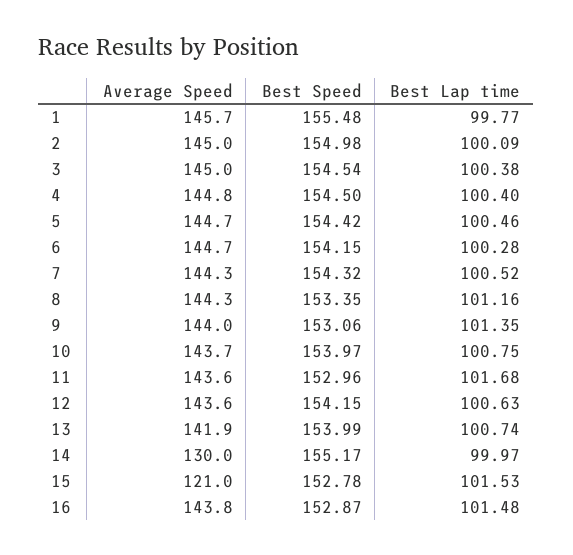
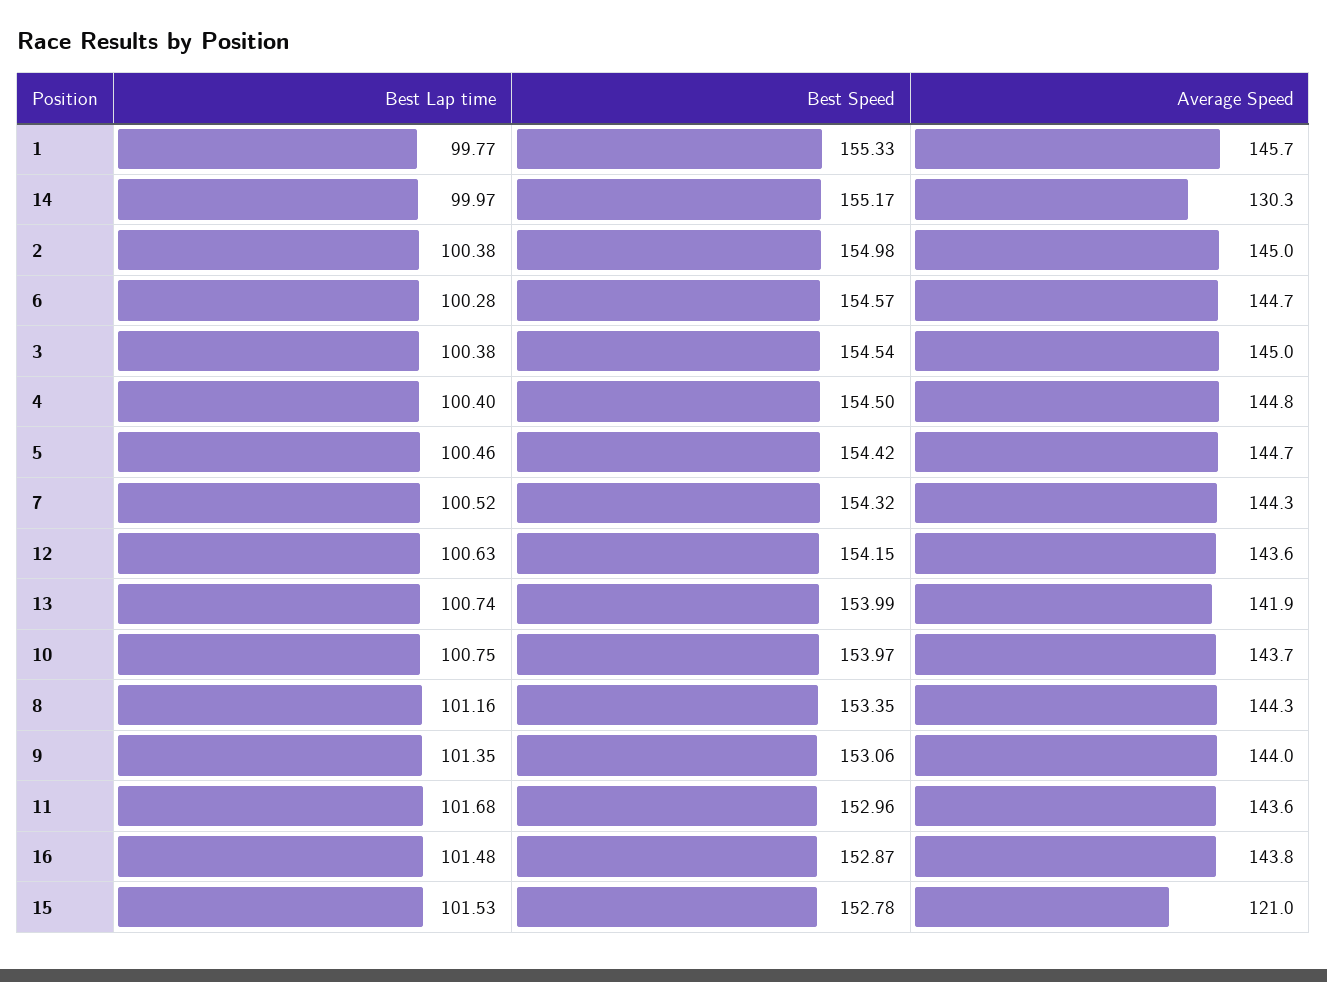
Best Speed, 1: 155.48 -> 155.33
Best Lap time, 2: 100.09 -> 100.38
Best Speed, 6: 154.15 -> 154.57
Average Speed, 14: 130 -> 130.3

